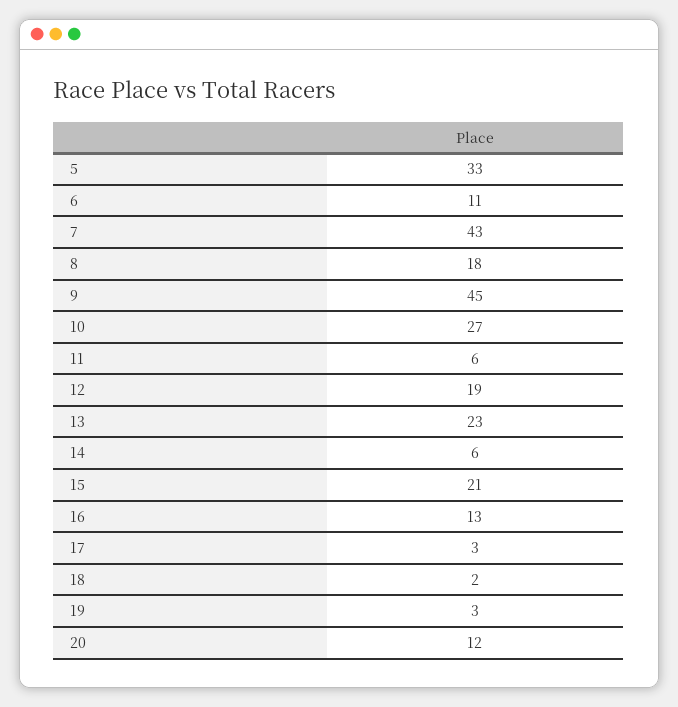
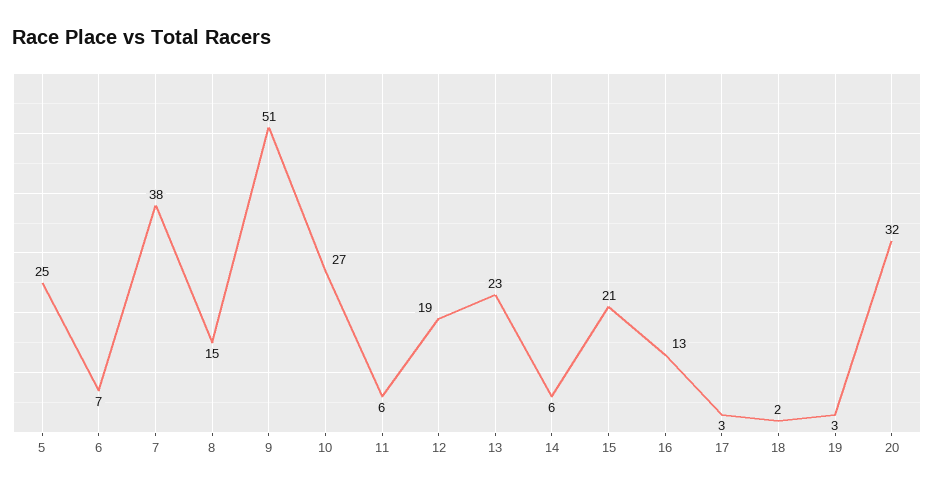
5: 33 -> 25
6: 11 -> 7
7: 43 -> 38
8: 18 -> 15
9: 45 -> 51
20: 12 -> 32

